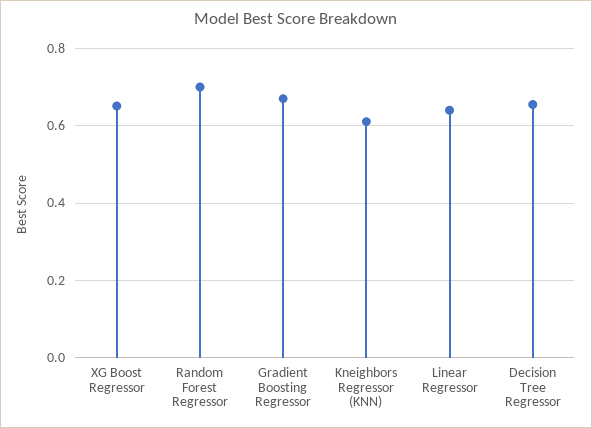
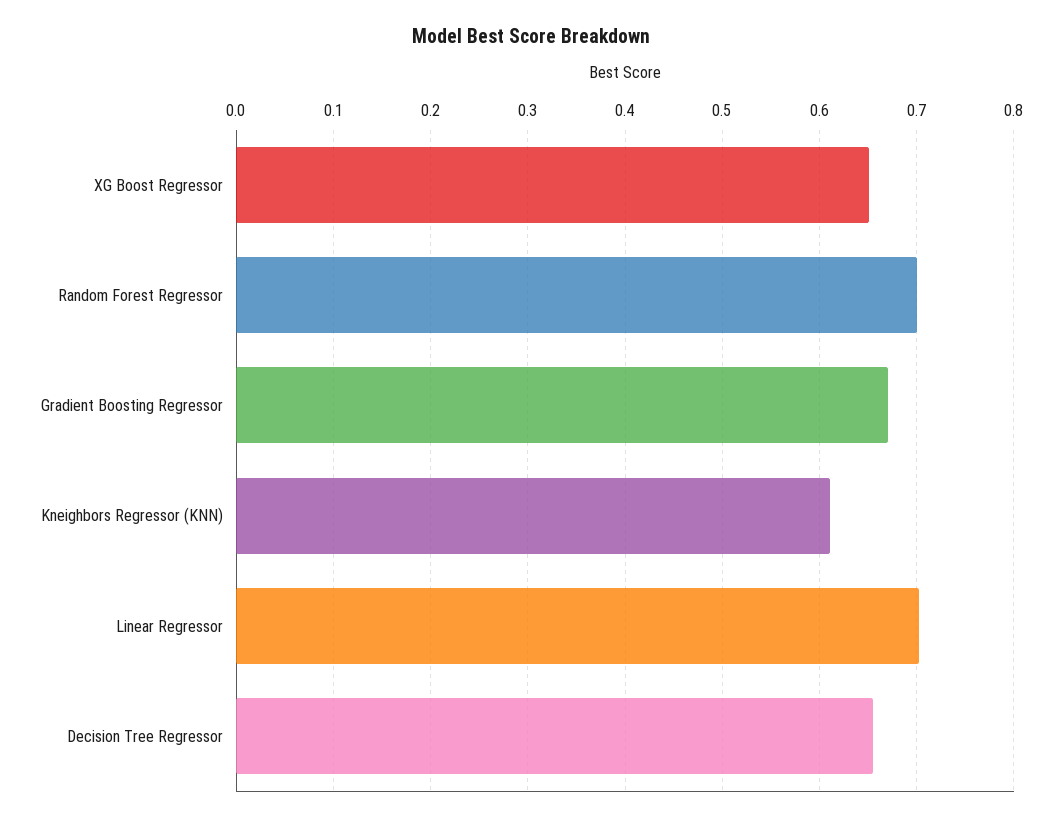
Linear Regressor: 0.64 -> 0.7

